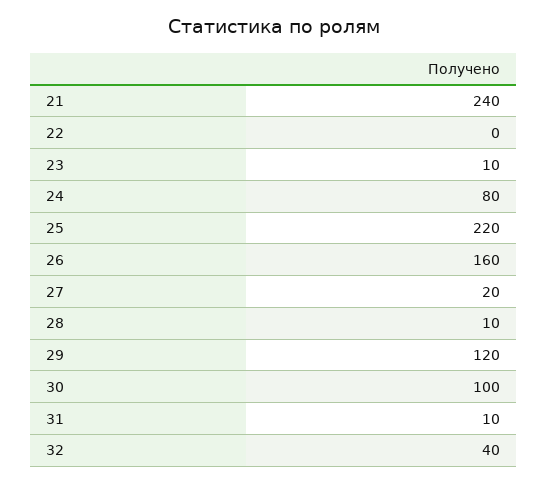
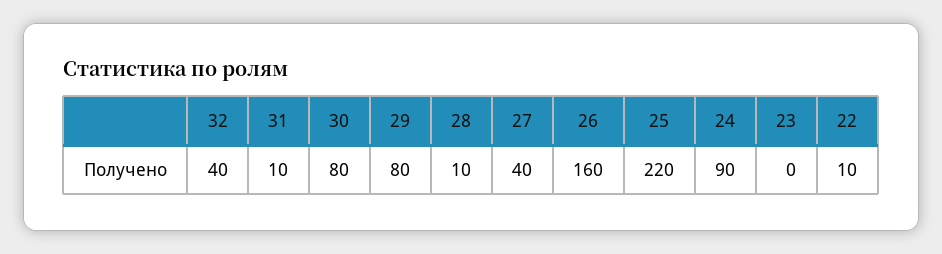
21: 240 -> none
22: 0 -> 10
23: 10 -> 0
24: 80 -> 90
27: 20 -> 40
29: 120 -> 80
30: 100 -> 80

